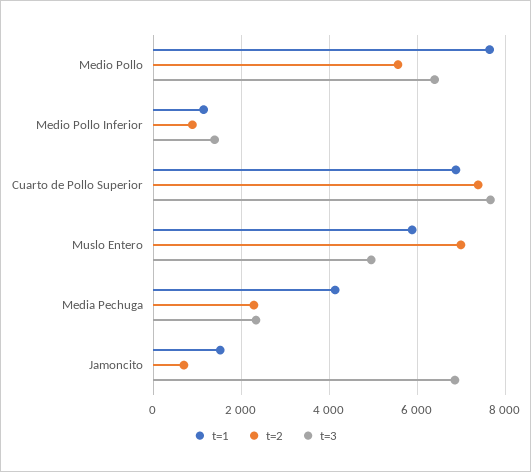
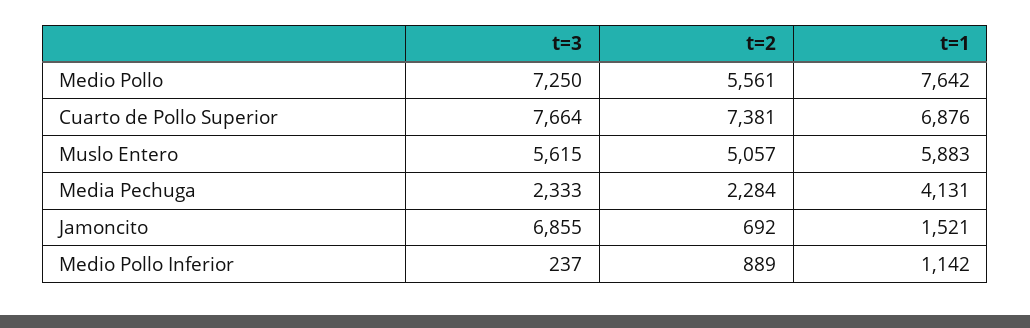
t=3, Medio Pollo: 6400 -> 7250
t=3, Medio Pollo Inferior: 1400 -> 237
t=2, Muslo Entero: 7000 -> 5057
t=3, Muslo Entero: 5000 -> 5615

